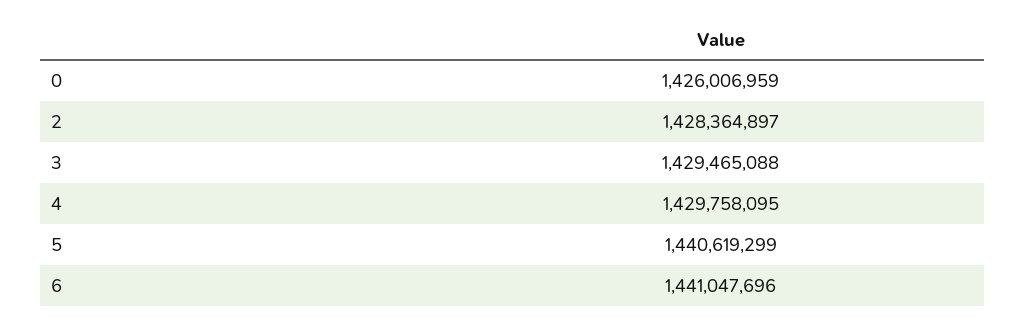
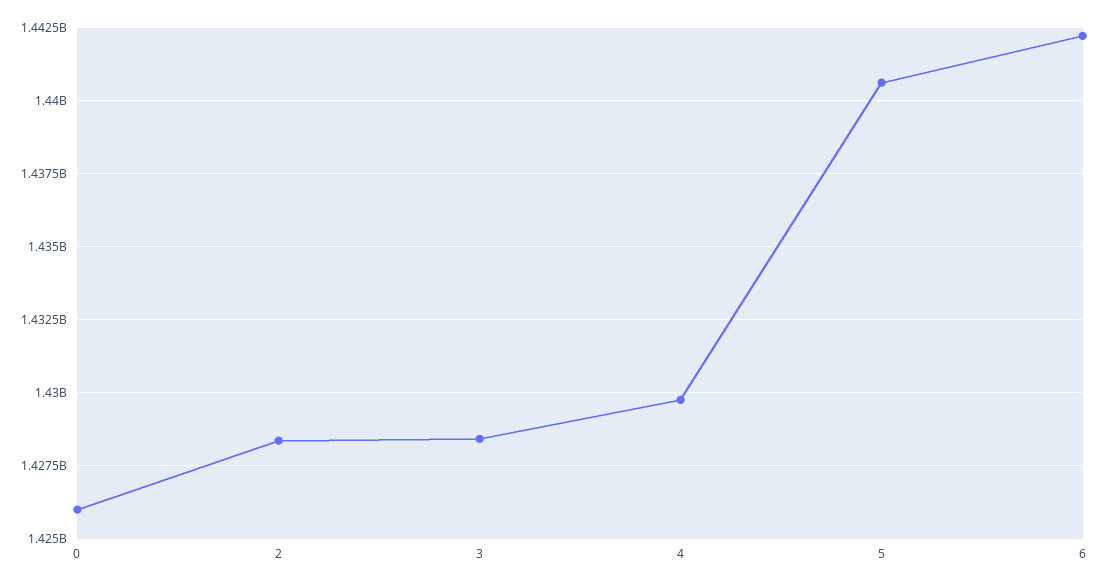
3: 1429465088 -> 1428500000
6: 1441047696 -> 1442250000

